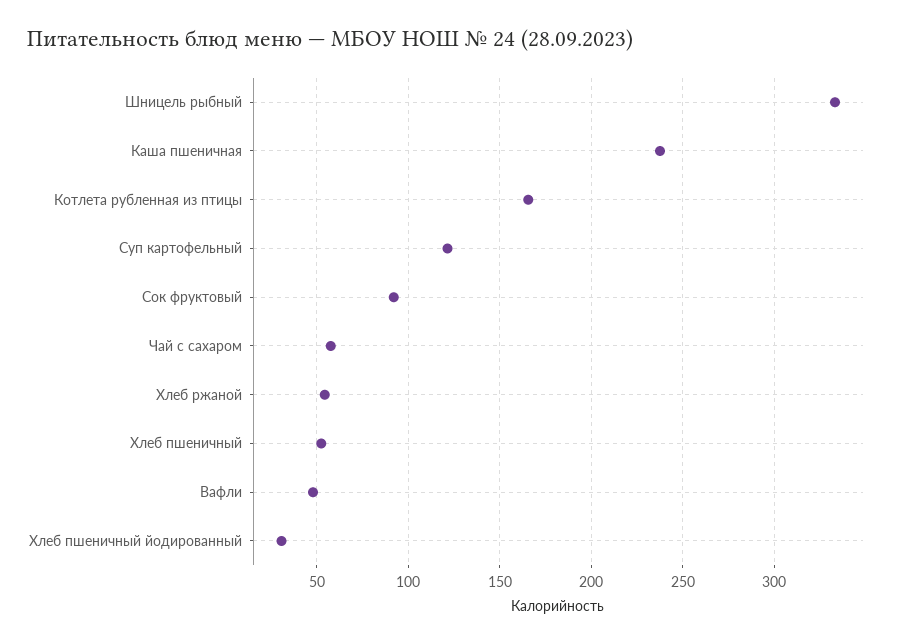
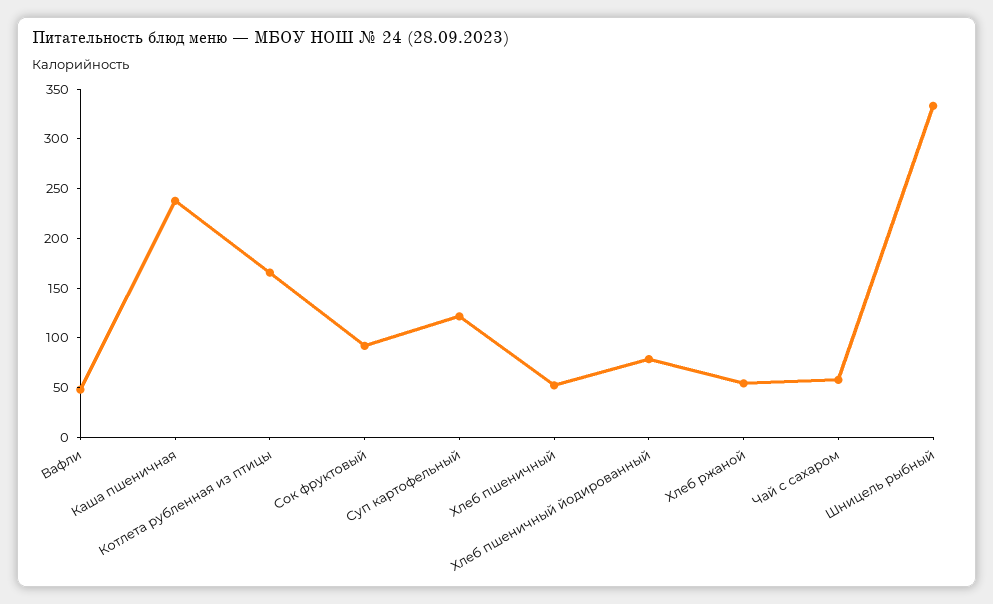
Хлеб пшеничный йодированный: 30 -> 80

